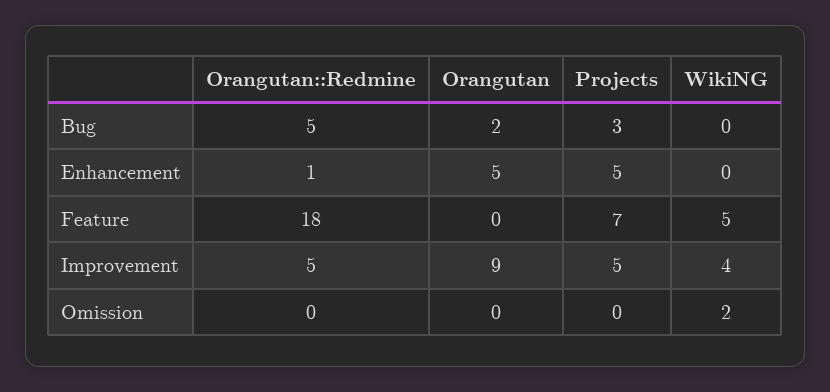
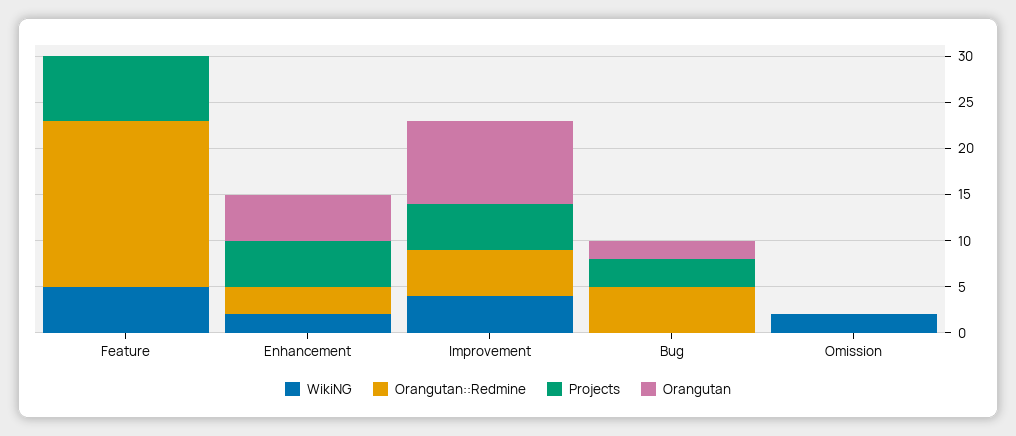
Orangutan::Redmine, Enhancement: 1 -> 3
WikiNG, Enhancement: 0 -> 2

